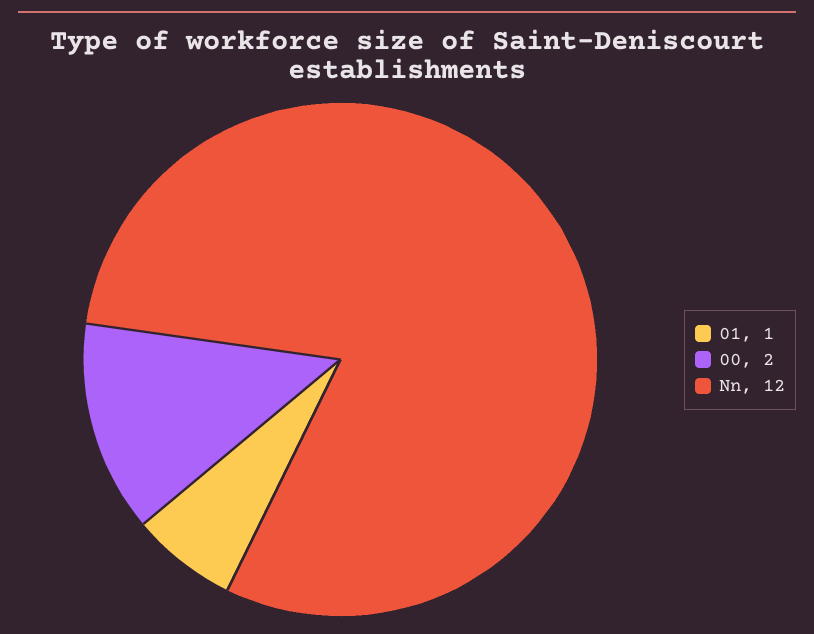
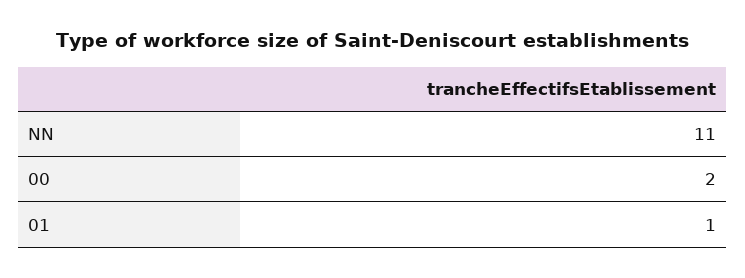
Nn: 12 -> 11

